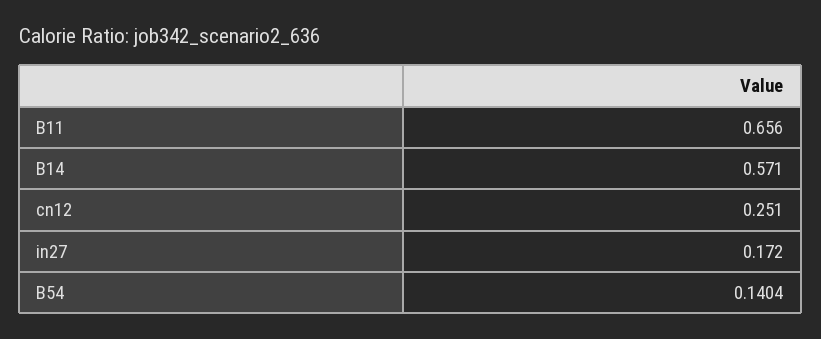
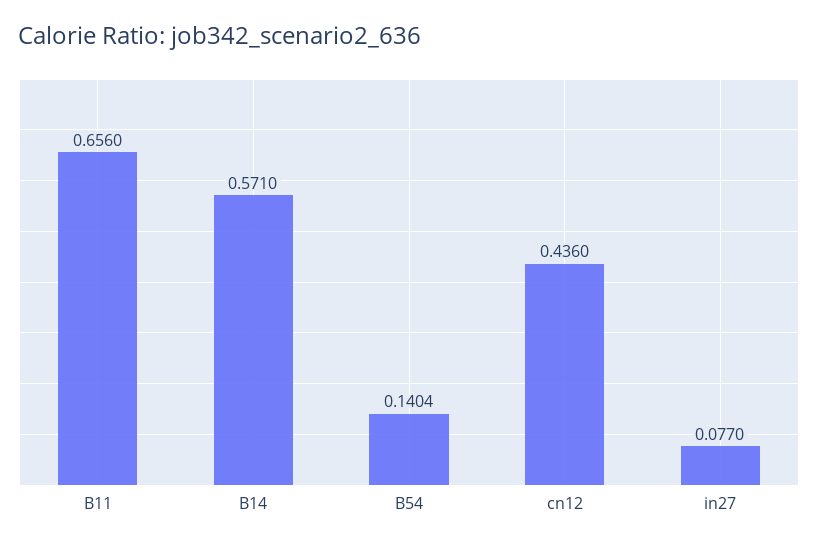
cn12: 0.251 -> 0.436
in27: 0.172 -> 0.077

